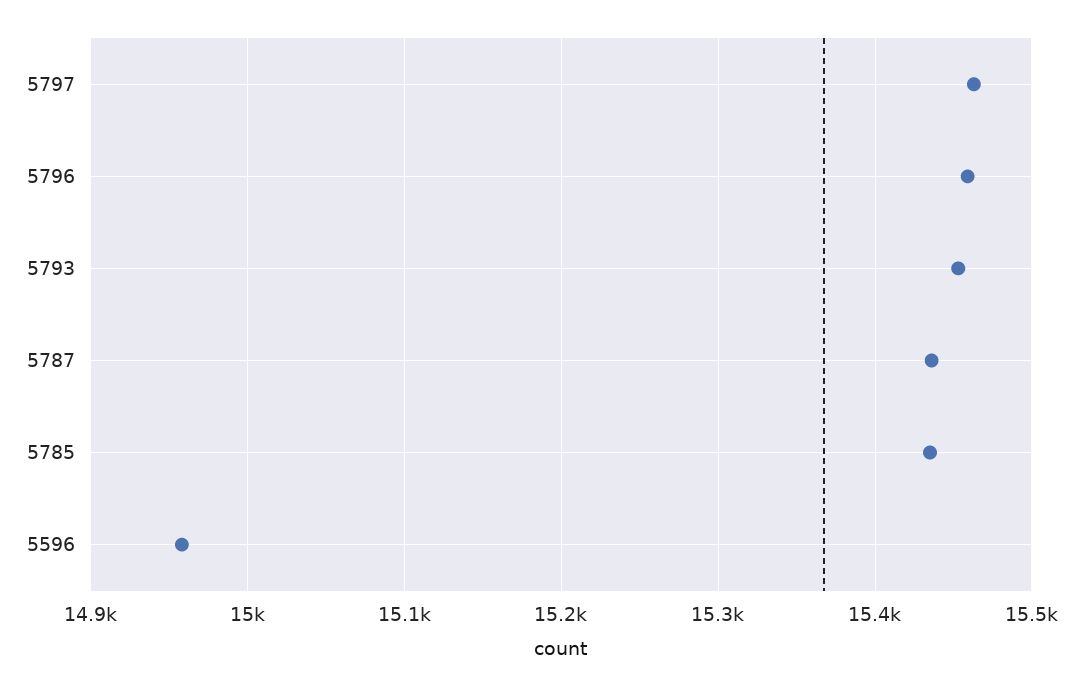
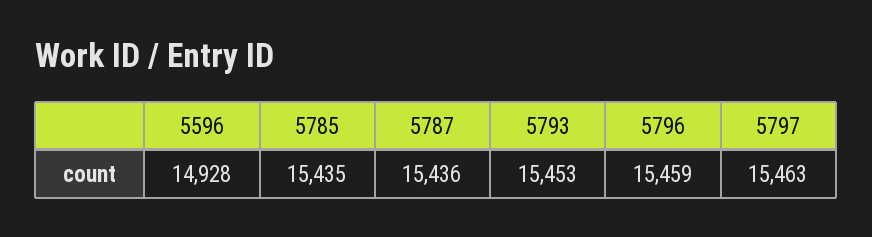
5596: 14960 -> 14928

